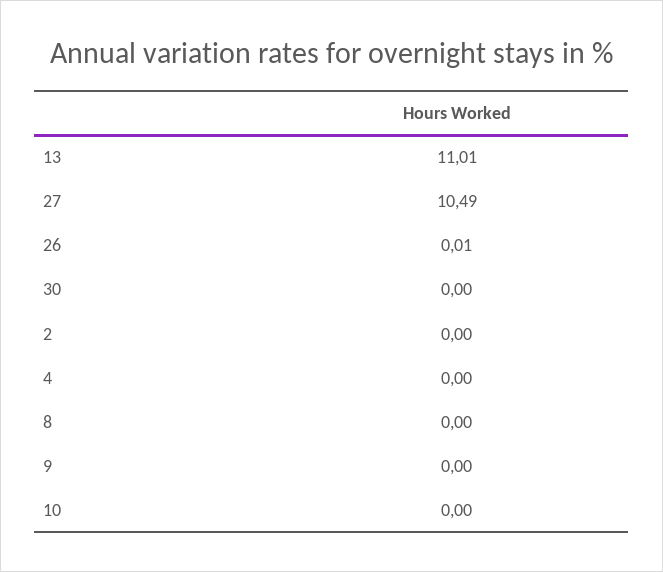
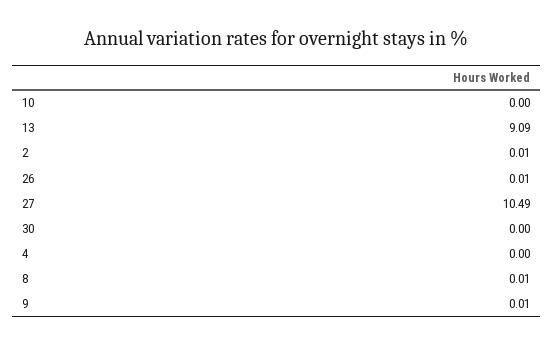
13: 11.01 -> 9.09
2: 0 -> 0.01
8: 0 -> 0.01
9: 0 -> 0.01

